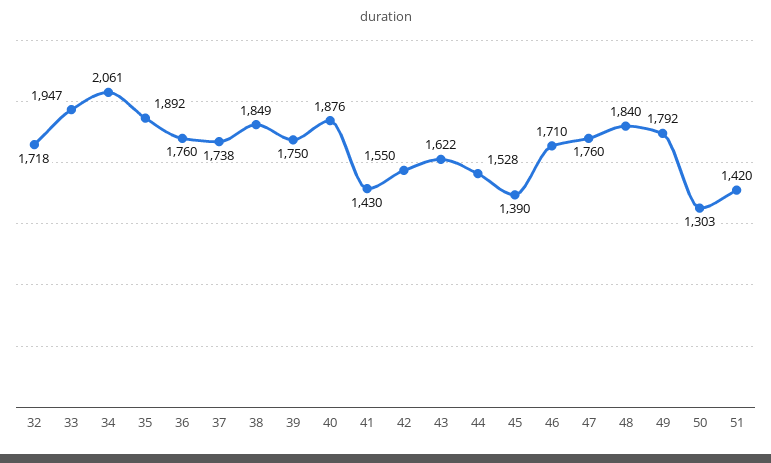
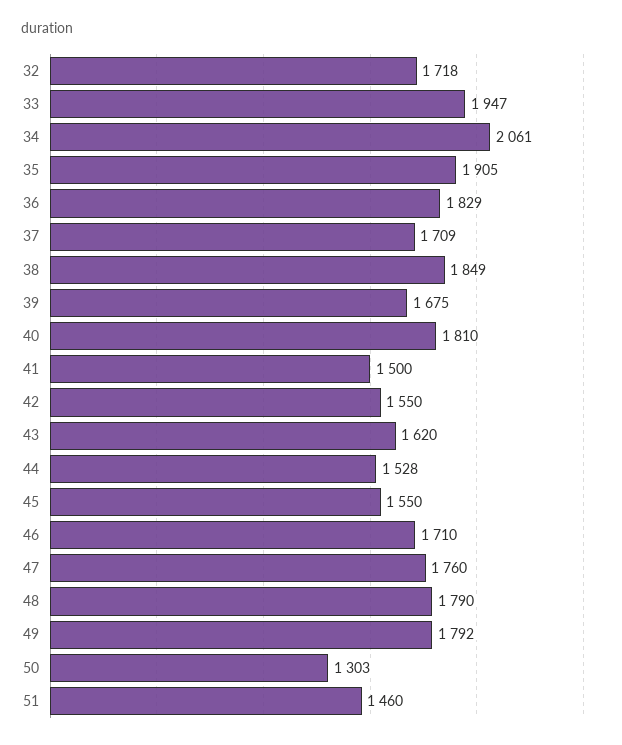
35: 1892 -> 1905
36: 1760 -> 1829
37: 1738 -> 1709
39: 1750 -> 1675
40: 1876 -> 1810
41: 1430 -> 1500
43: 1622 -> 1620
45: 1390 -> 1550
48: 1840 -> 1790
51: 1420 -> 1460

